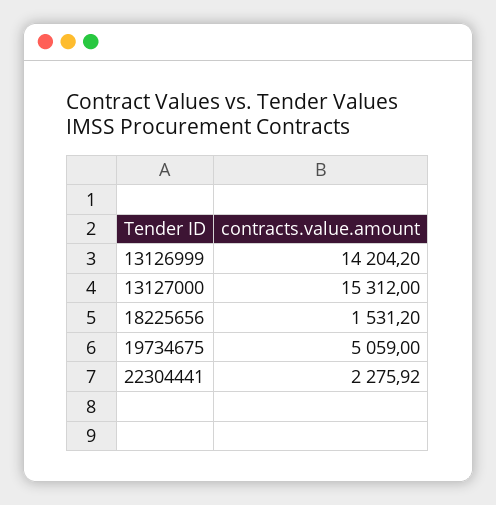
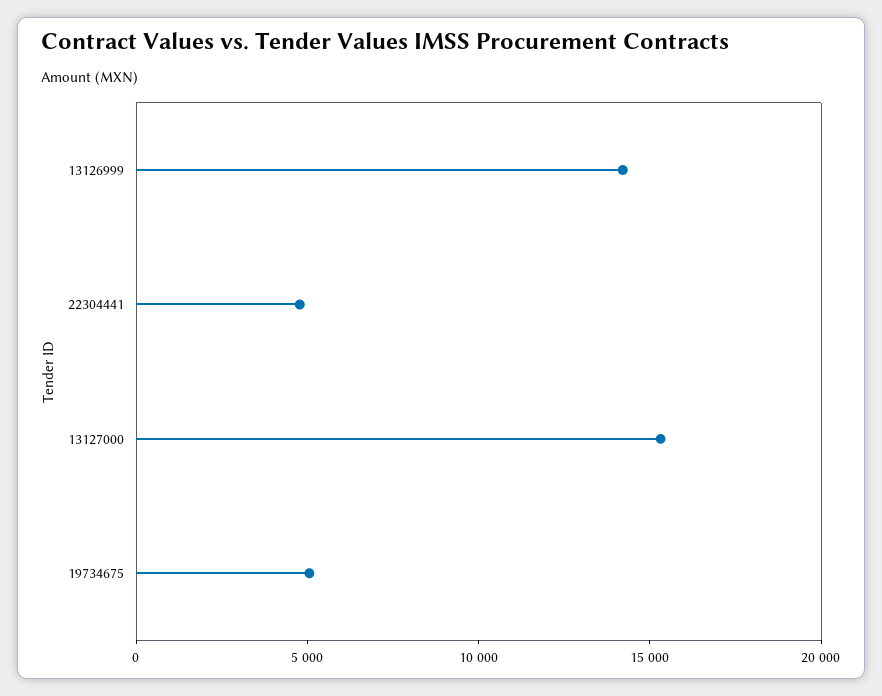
18225656: 1531.2 -> none
22304441: 2275.92 -> 5000

